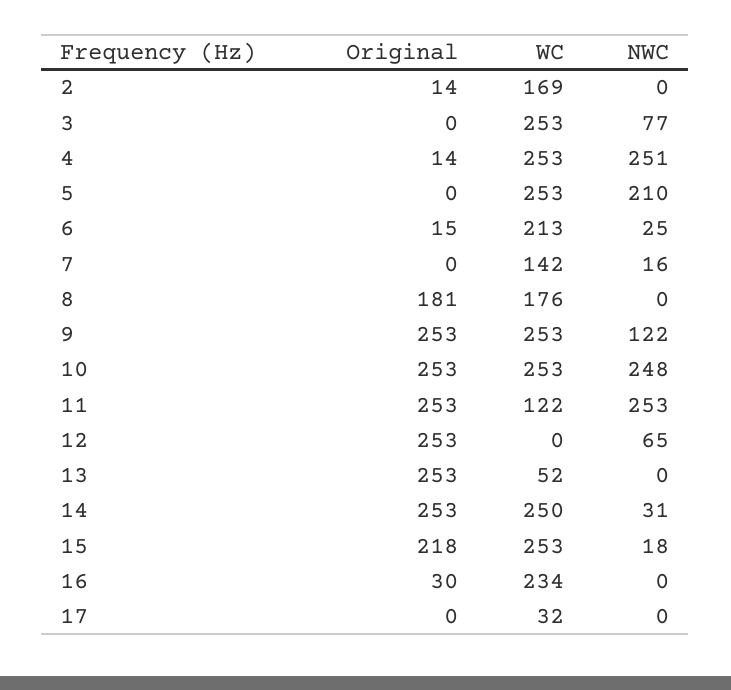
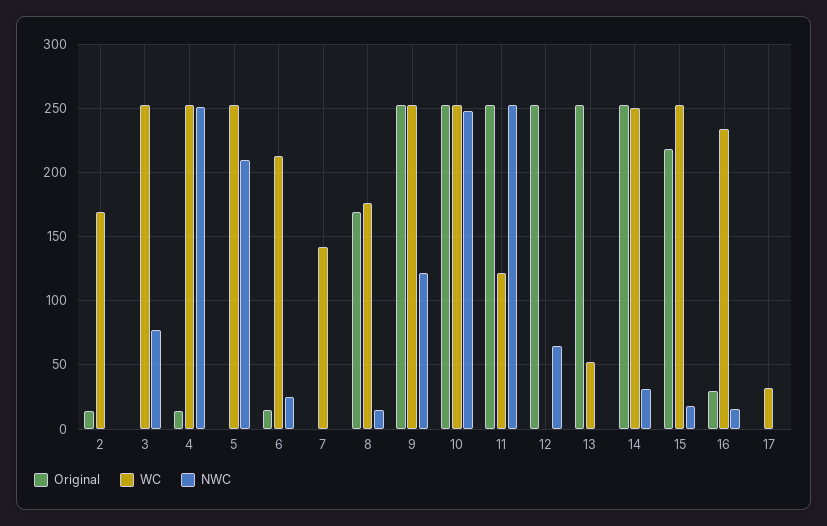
NWC, 7: 16 -> 0
Original, 8: 181 -> 170
NWC, 8: 0 -> 15
NWC, 16: 0 -> 15

